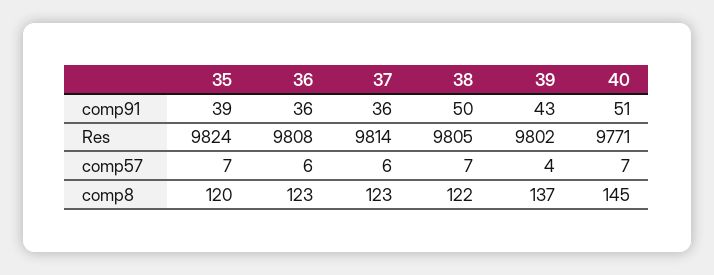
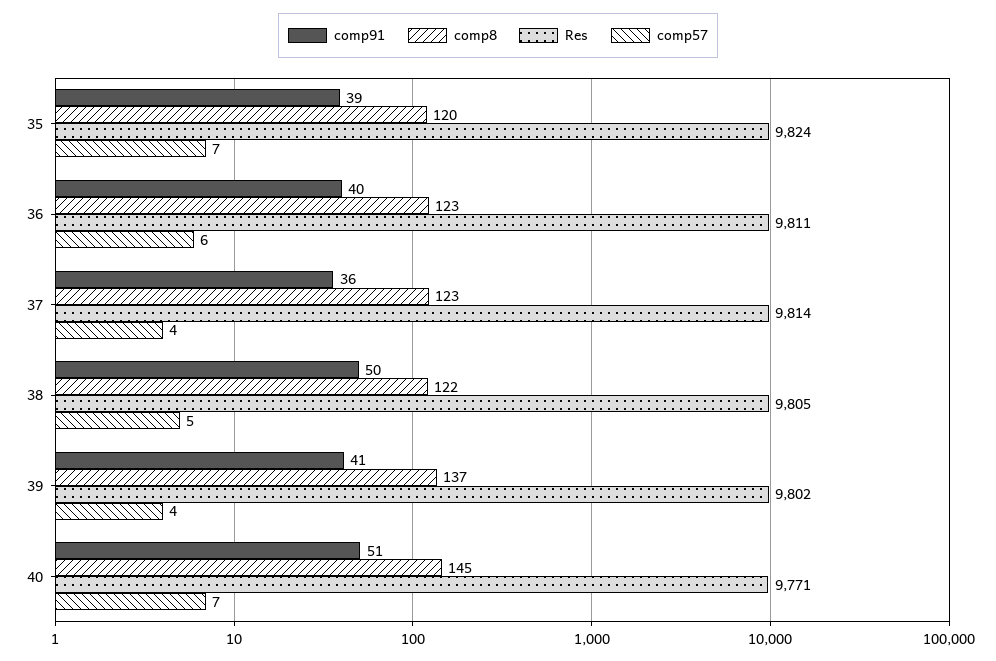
comp91, 36: 36 -> 40
comp91, 39: 43 -> 41
Res, 36: 9808 -> 9811
comp57, 37: 6 -> 4
comp57, 38: 7 -> 5

